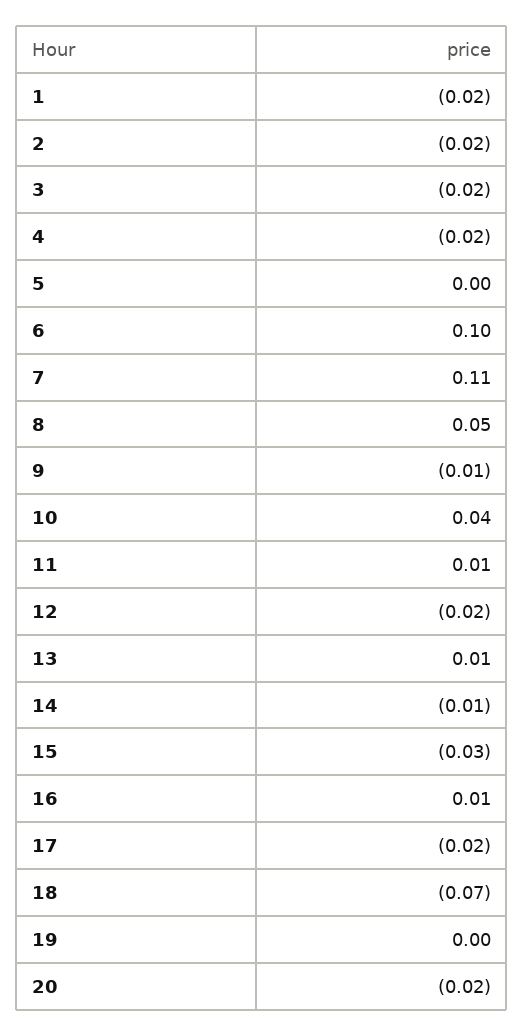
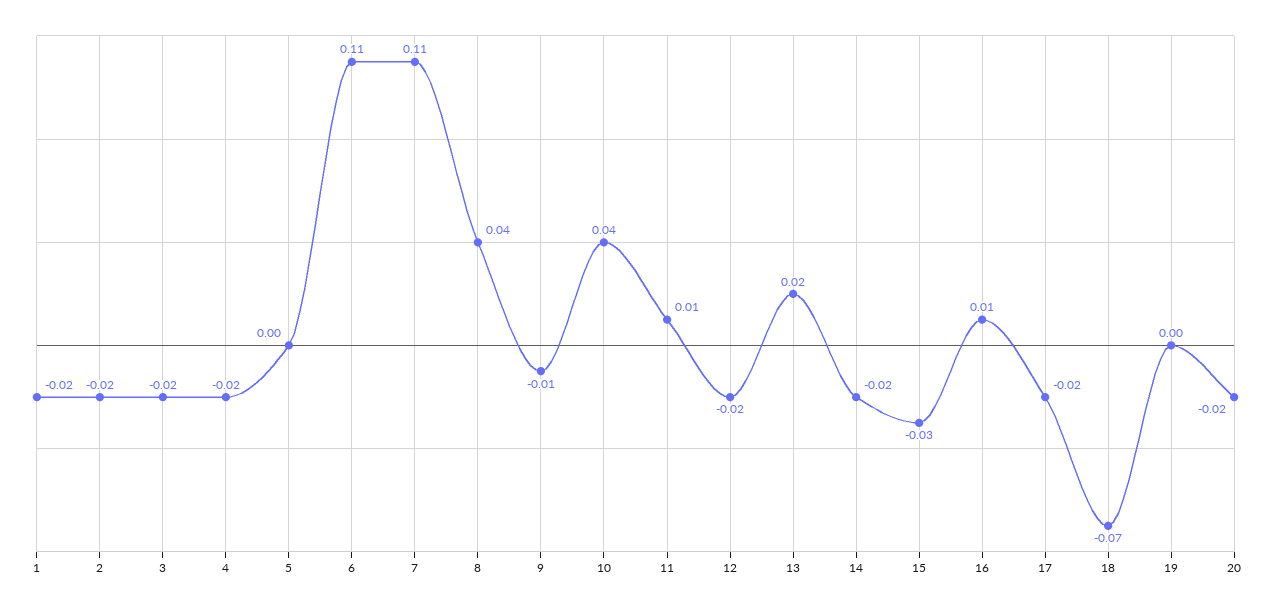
6: 0.1 -> 0.11
8: 0.05 -> 0.04
13: 0.01 -> 0.02
14: -0.01 -> -0.02

